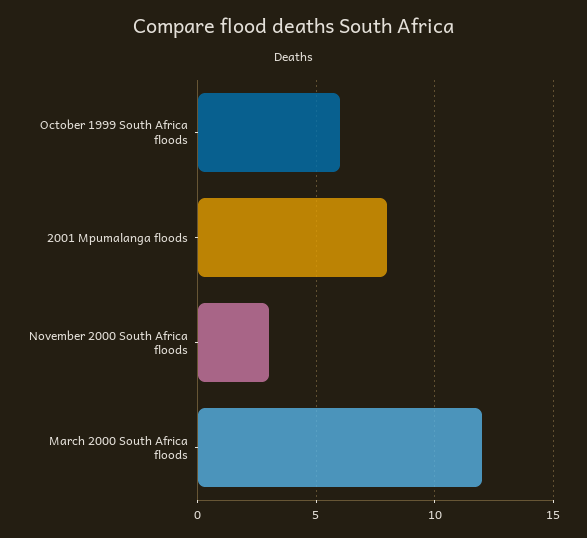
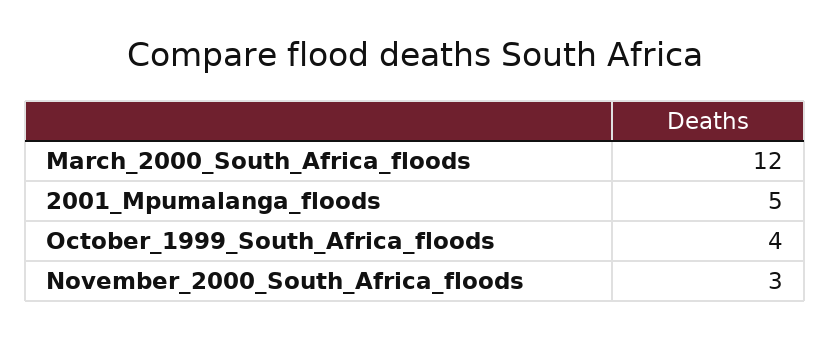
October 1999 South Africa floods: 6 -> 4
2001 Mpumalanga floods: 8 -> 5

